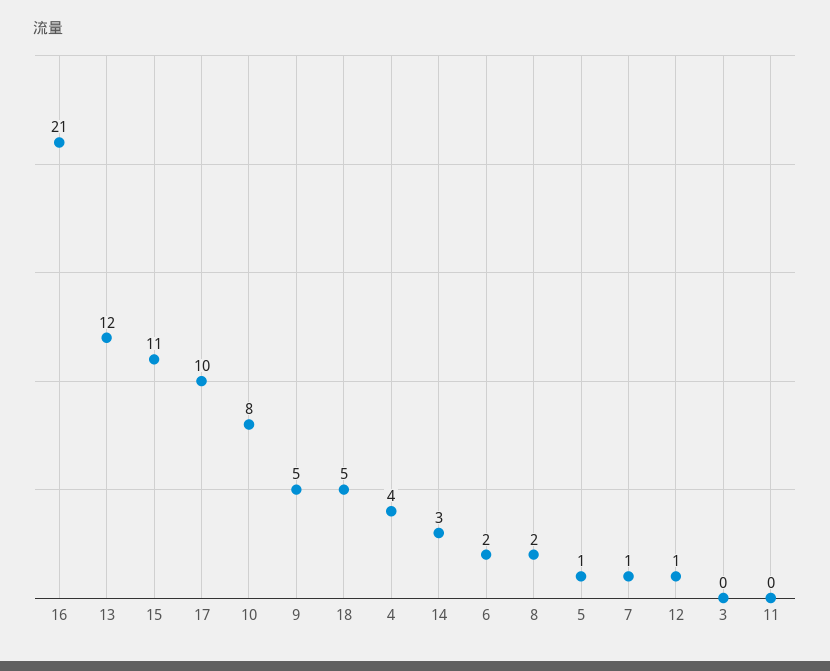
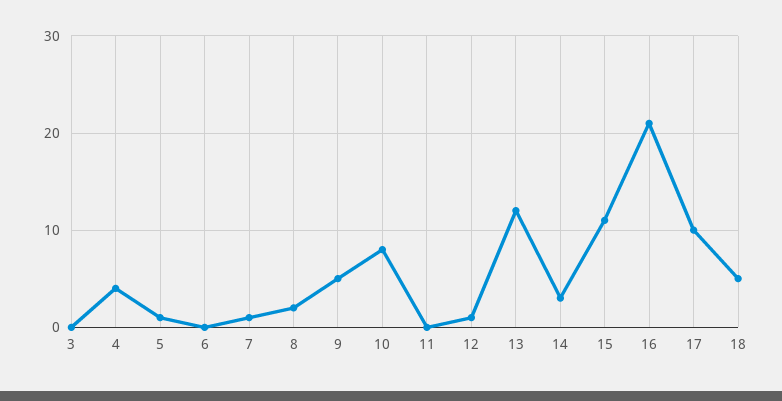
6: 2 -> 0

